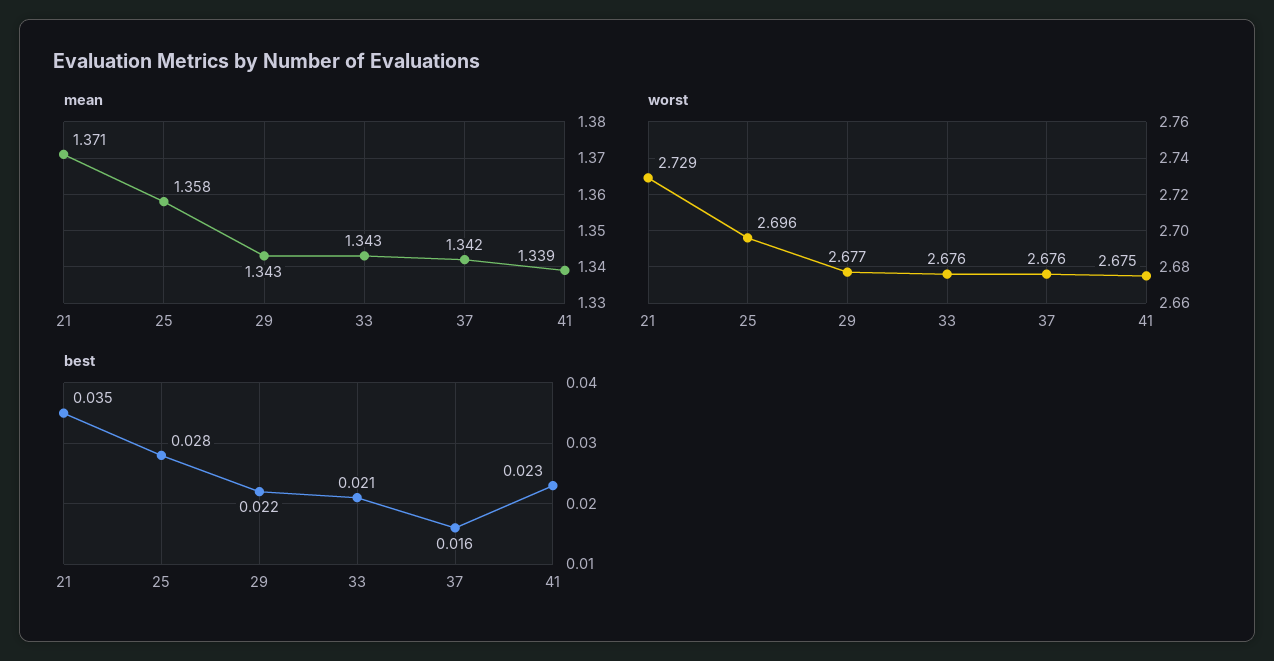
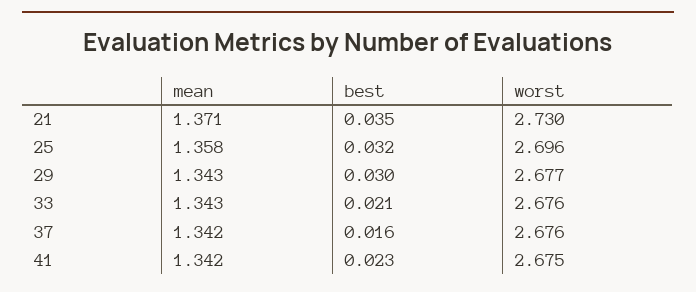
mean, 41: 1.339 -> 1.342
worst, 21: 2.729 -> 2.73
best, 25: 0.028 -> 0.032
best, 29: 0.022 -> 0.03

